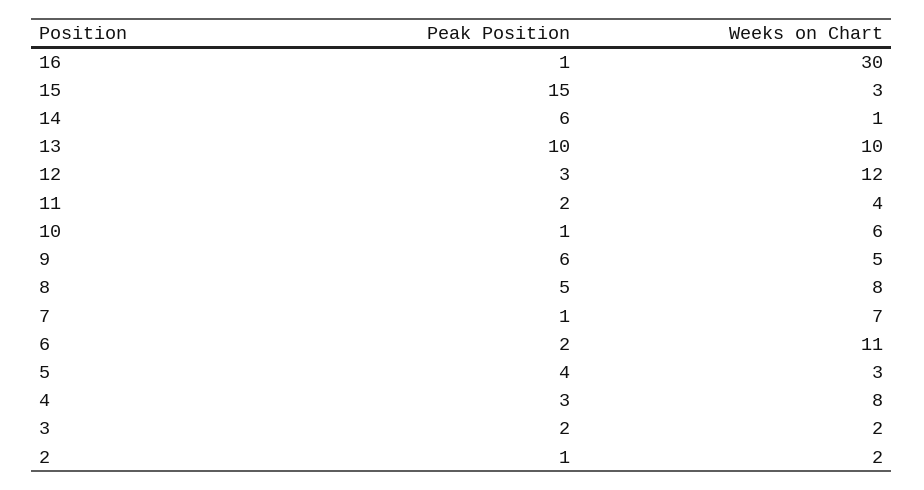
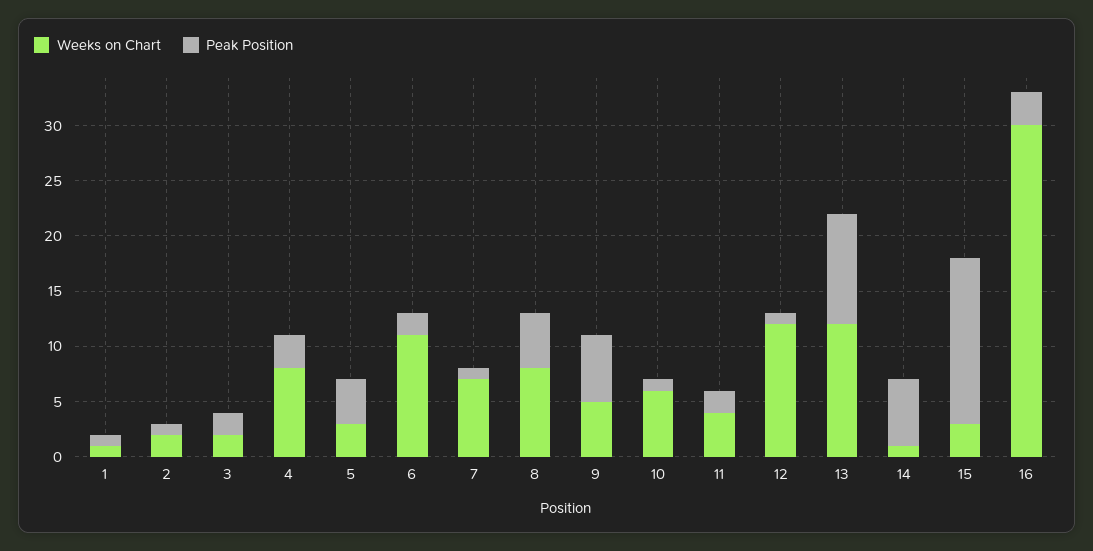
Peak Position, 16: 1 -> 3
Weeks on Chart, 13: 10 -> 12
Peak Position, 12: 3 -> 1
Weeks on Chart, 1: none -> 1
Peak Position, 1: none -> 1

